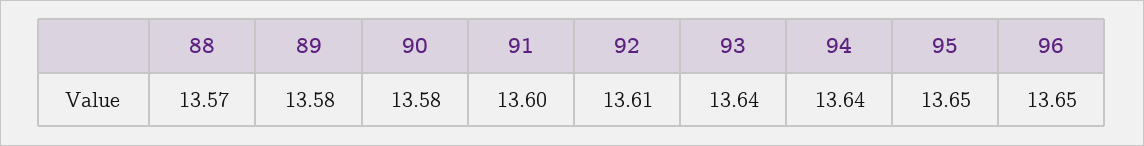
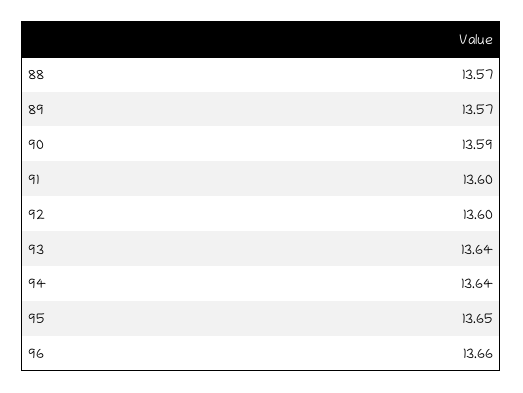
89: 13.58 -> 13.57
90: 13.58 -> 13.59
92: 13.61 -> 13.6
96: 13.65 -> 13.66

